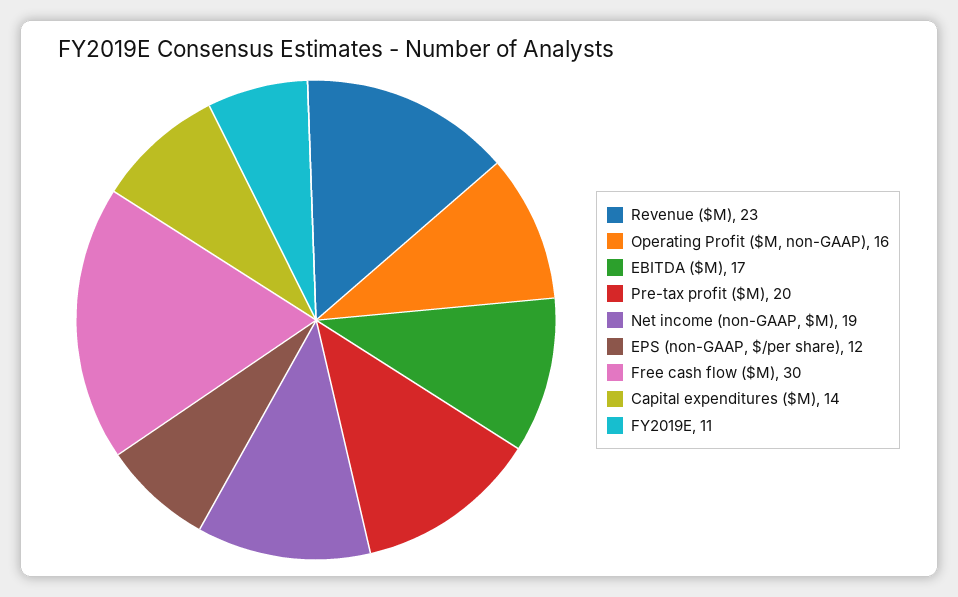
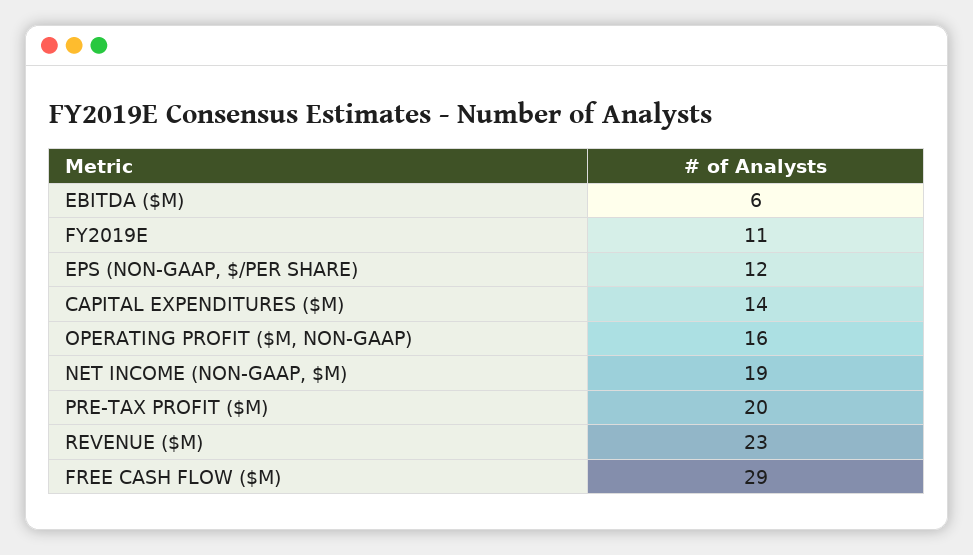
EBITDA ($M): 17 -> 6
Free cash flow ($M): 30 -> 29

